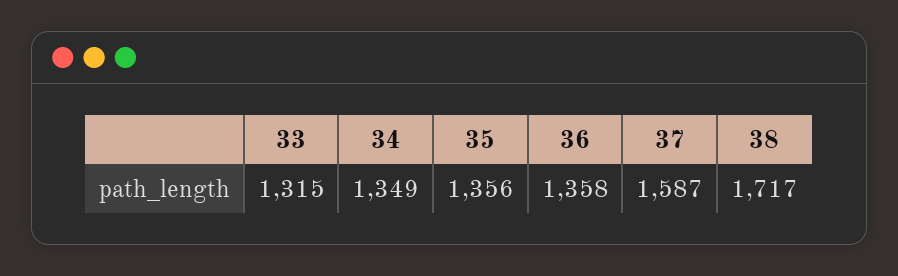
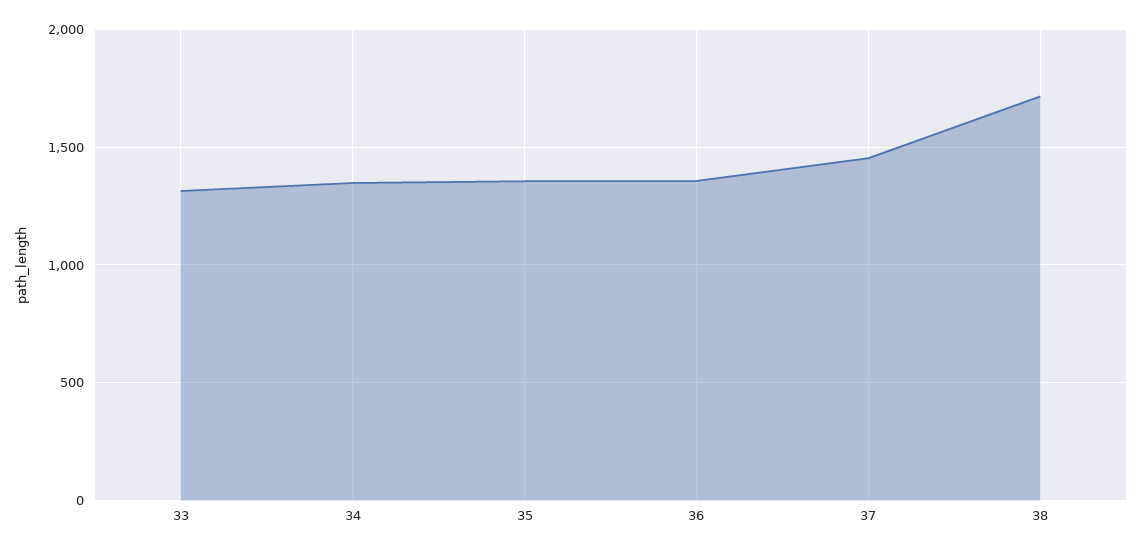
37: 1587 -> 1450

